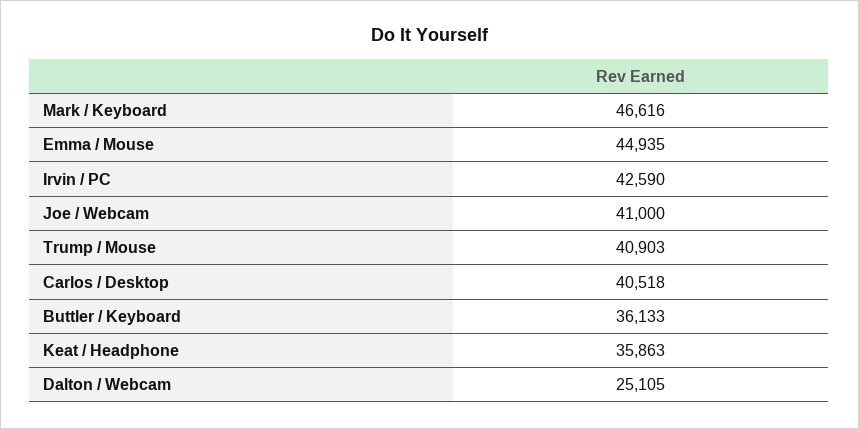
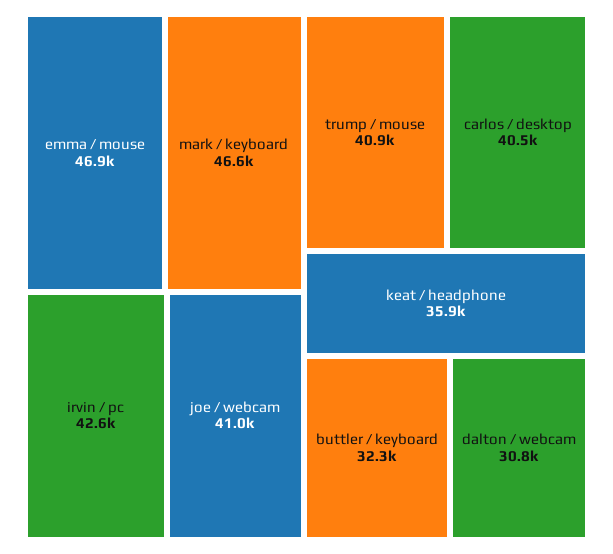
Emma / Mouse: 44935 -> 46900
Buttler / Keyboard: 36133 -> 32300
Dalton / Webcam: 25105 -> 30800

